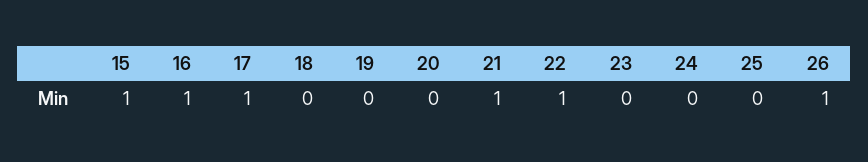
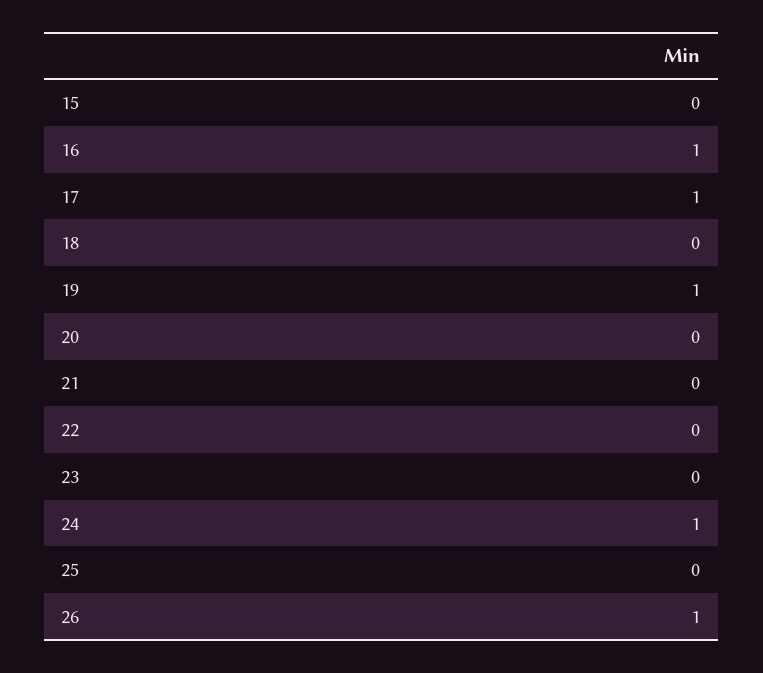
15: 1 -> 0
19: 0 -> 1
21: 1 -> 0
22: 1 -> 0
24: 0 -> 1

